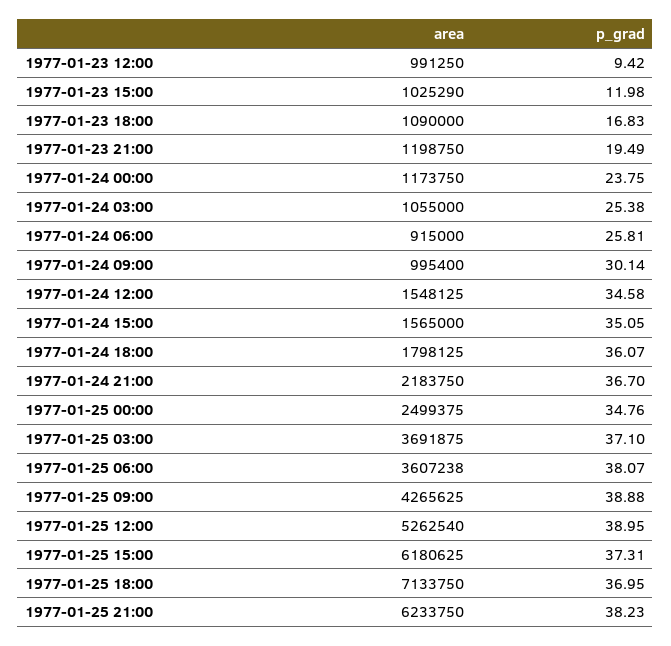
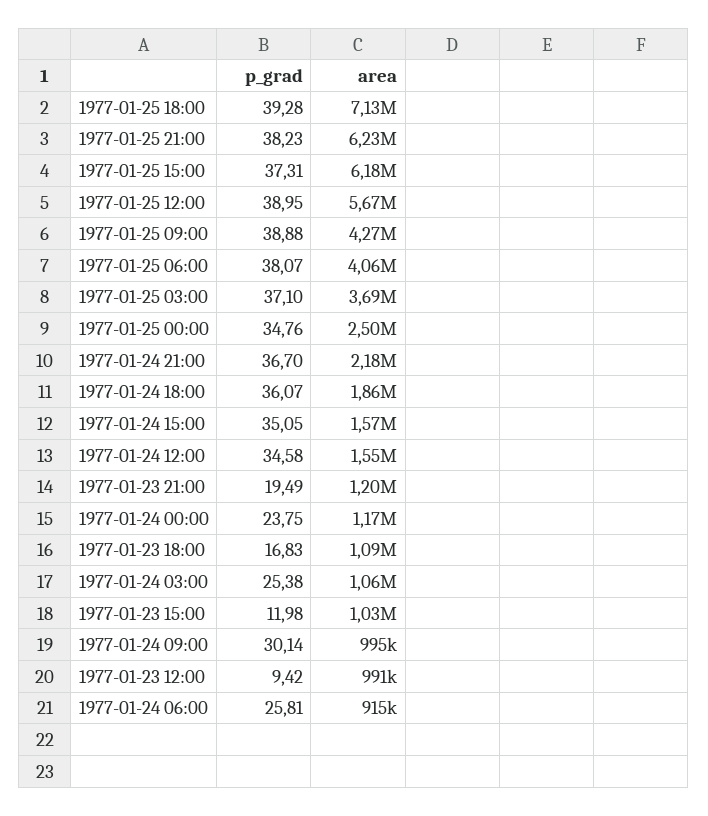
area, 1977-01-24 18:00: 1798125 -> 1860000
area, 1977-01-25 06:00: 3607238 -> 4060000
area, 1977-01-25 12:00: 5262540 -> 5670000
p_grad, 1977-01-25 18:00: 36.95 -> 39.28

